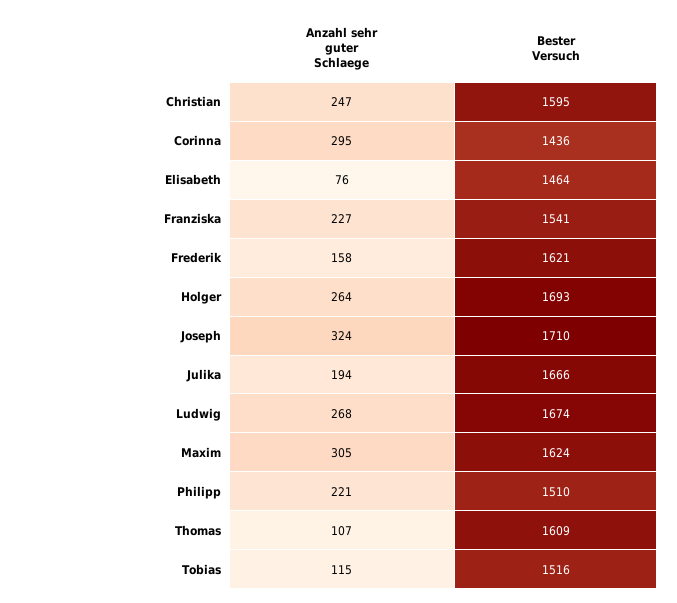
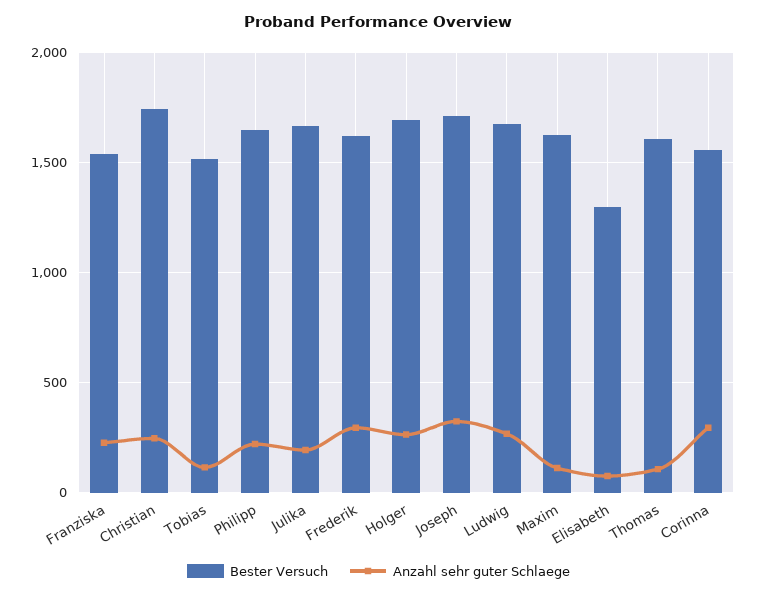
Bester Versuch, Christian: 1595 -> 1750
Bester Versuch, Corinna: 1436 -> 1550
Bester Versuch, Elisabeth: 1464 -> 1300
Anzahl sehr guter Schlaege, Frederik: 158 -> 300
Anzahl sehr guter Schlaege, Maxim: 305 -> 100
Bester Versuch, Philipp: 1510 -> 1650

